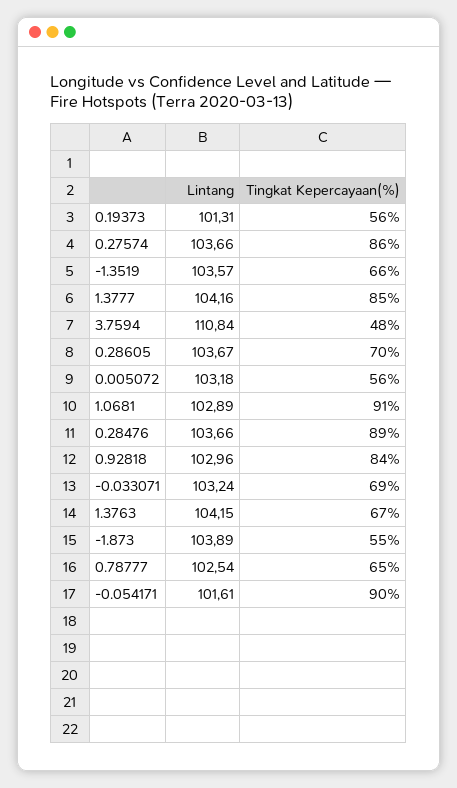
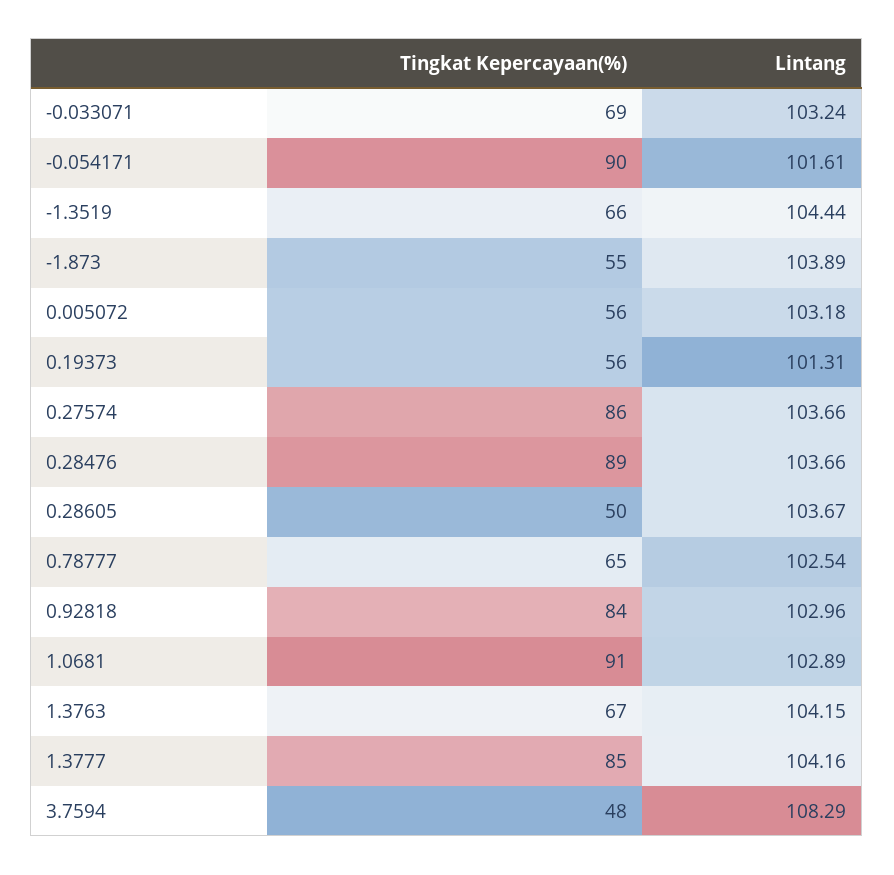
Lintang, -1.3519: 103.57 -> 104.44
Lintang, 3.7594: 110.84 -> 108.29
Tingkat Kepercayaan(%), 0.28605: 70 -> 50

